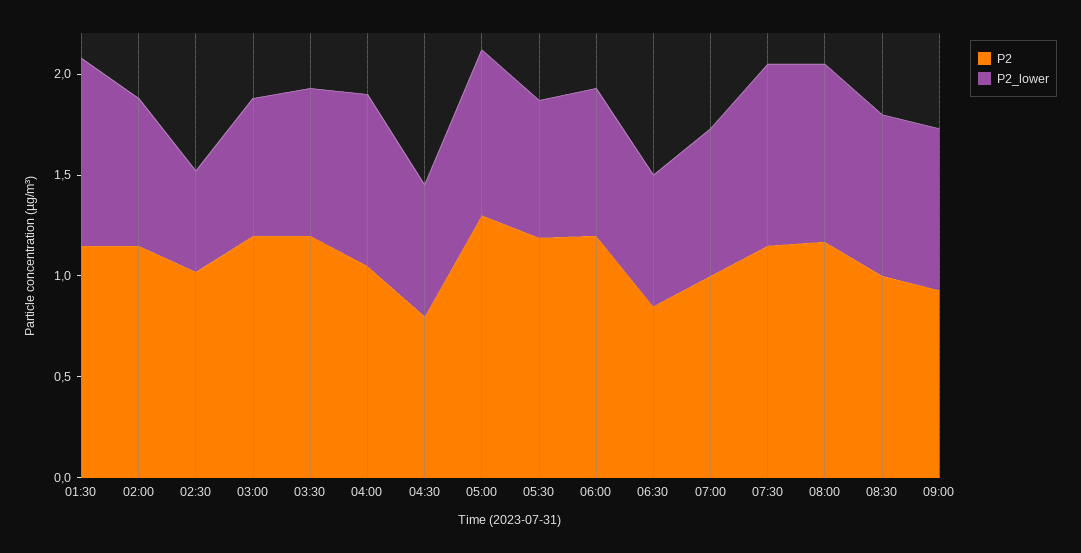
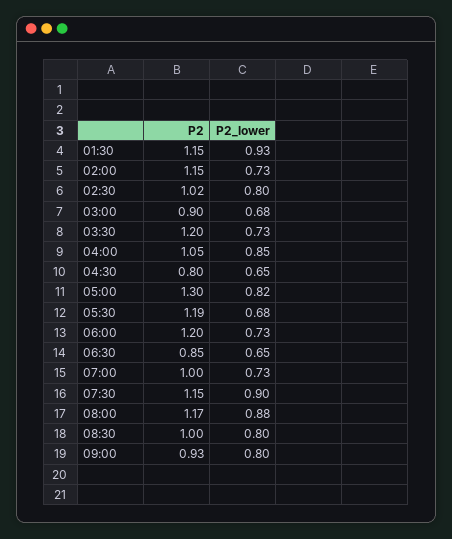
P2_lower, 02:30: 0.5 -> 0.8
P2, 03:00: 1.2 -> 0.9

